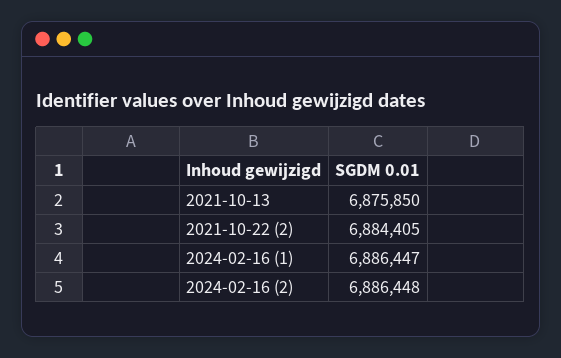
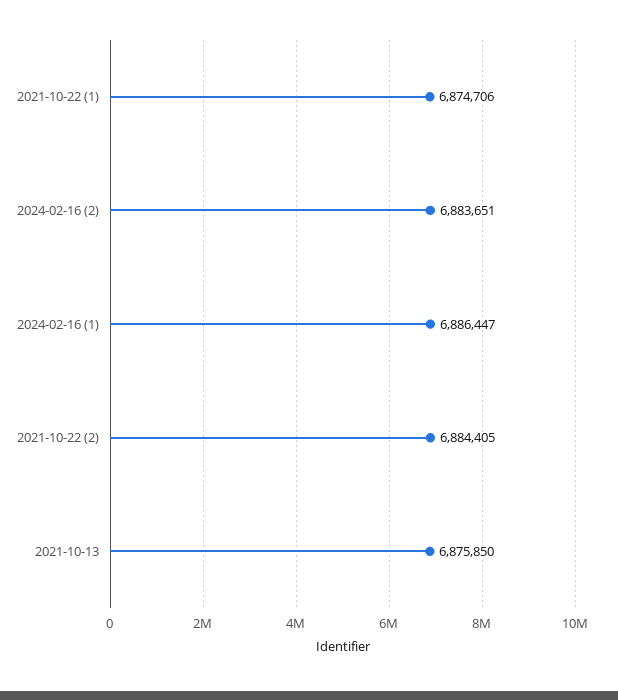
2024-02-16 (2): 6886448 -> 6883651
2021-10-22 (1): none -> 6874706

